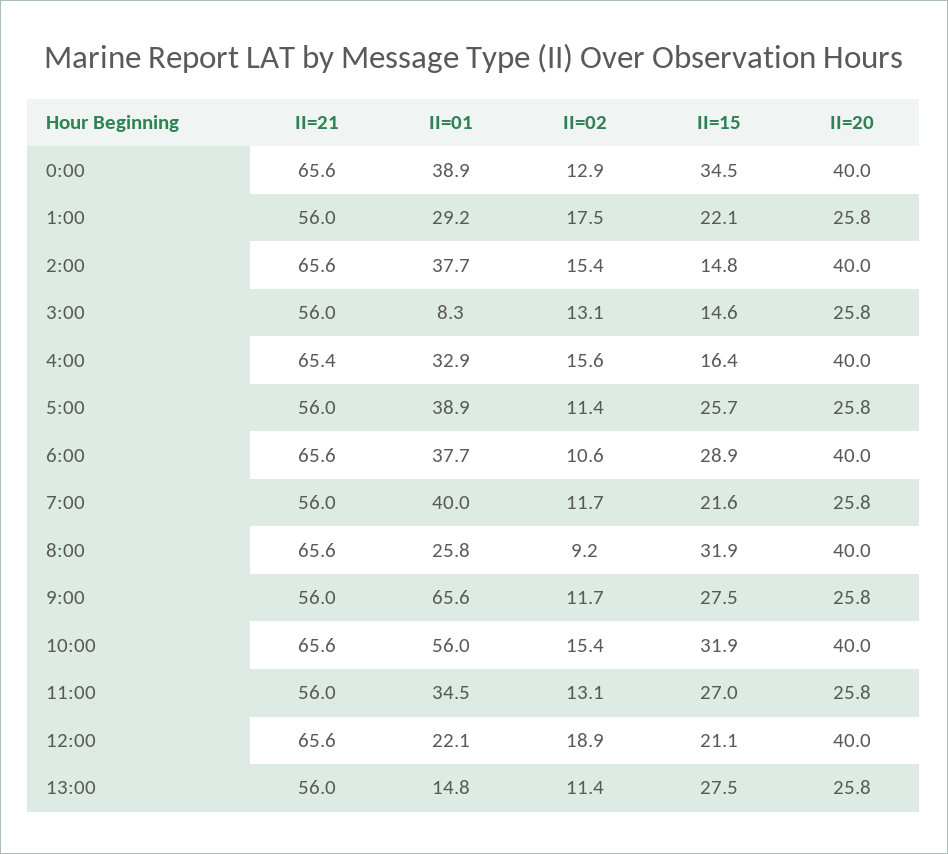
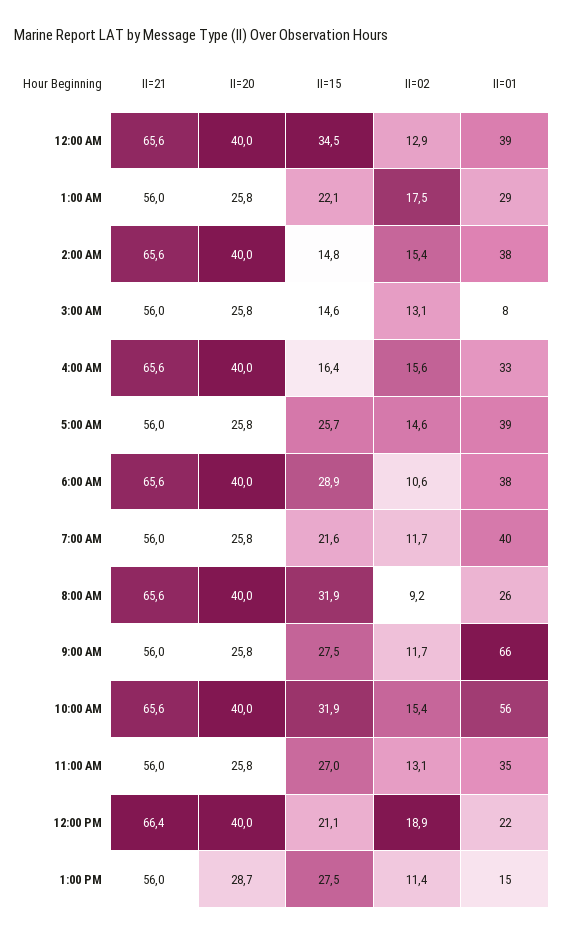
II=21, 4:00: 65.4 -> 65.6
II=02, 5:00: 11.4 -> 14.6
II=21, 12:00: 65.6 -> 66.4
II=20, 13:00: 25.8 -> 28.7

